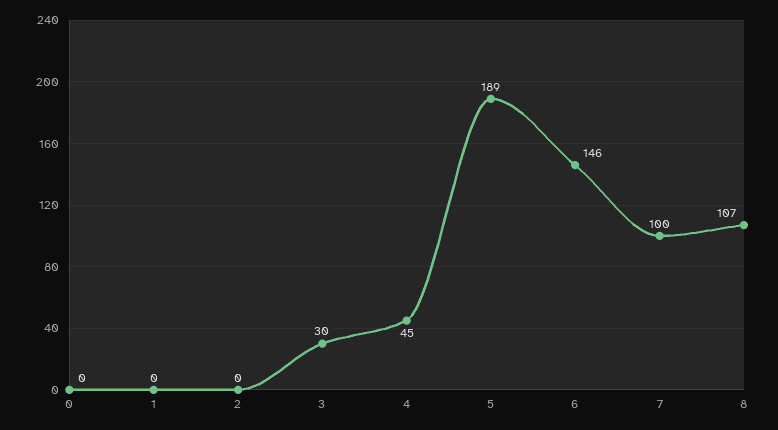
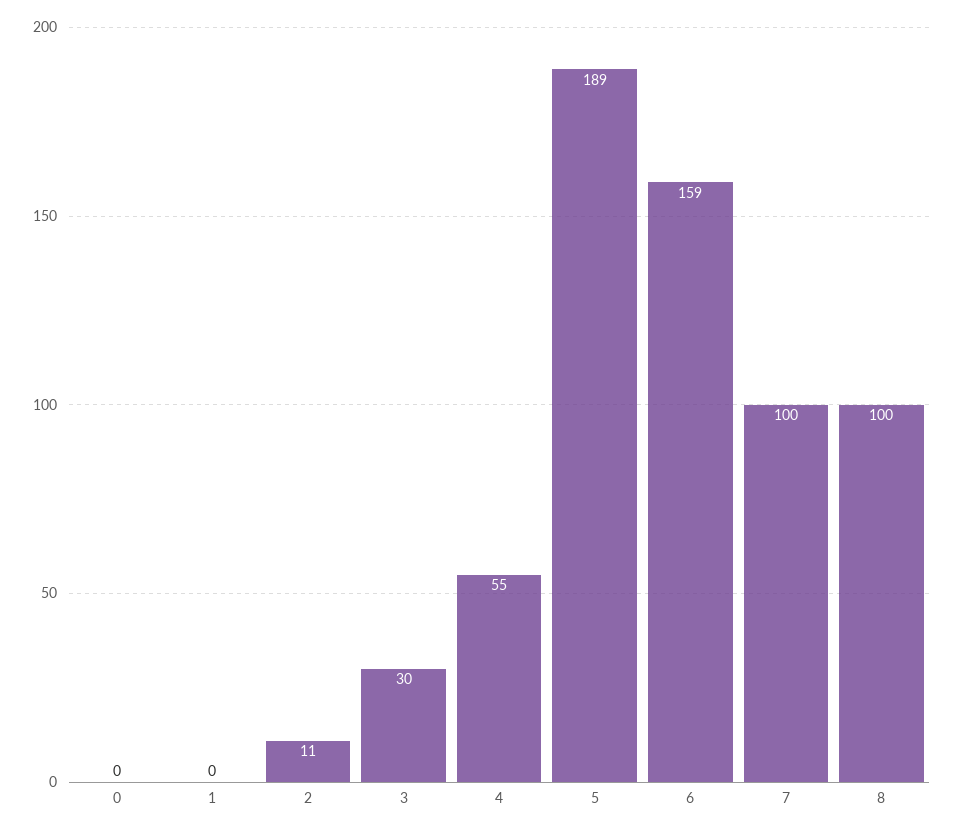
2: 0 -> 11
4: 45 -> 55
6: 146 -> 159
8: 107 -> 100

